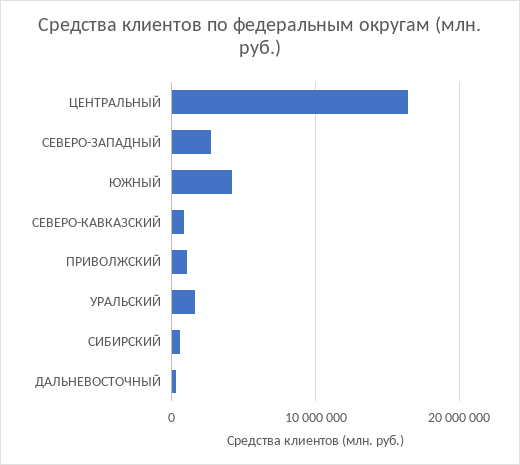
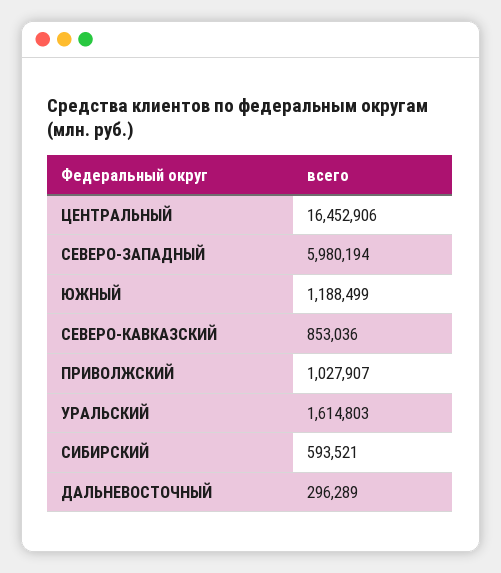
СЕВЕРО-ЗАПАДНЫЙ: 3000000 -> 5980194
ЮЖНЫЙ: 4000000 -> 1188499

